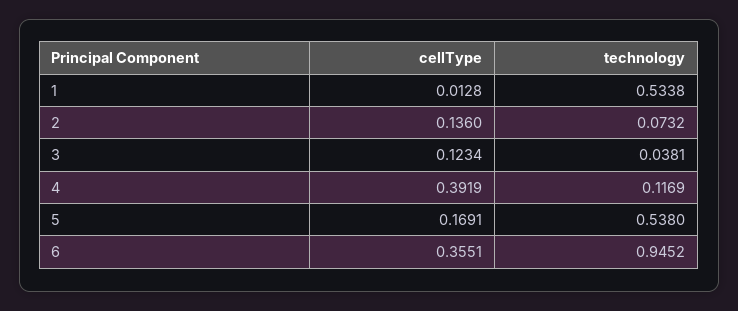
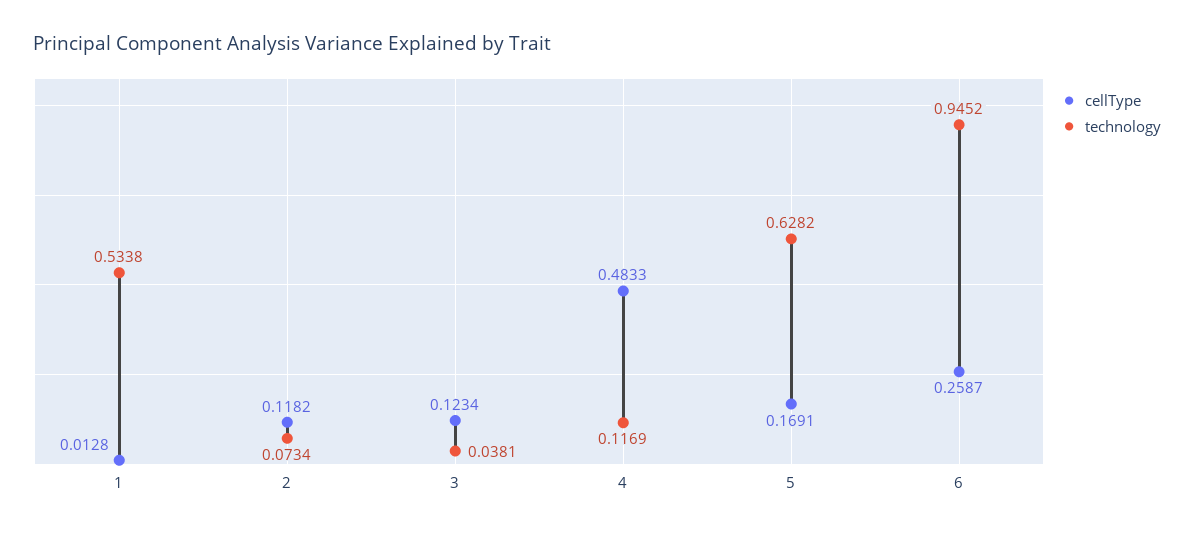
cellType, 2: 0.136 -> 0.1182
technology, 2: 0.0732 -> 0.0734
cellType, 4: 0.3919 -> 0.4833
technology, 5: 0.538 -> 0.6282
cellType, 6: 0.3551 -> 0.2587

